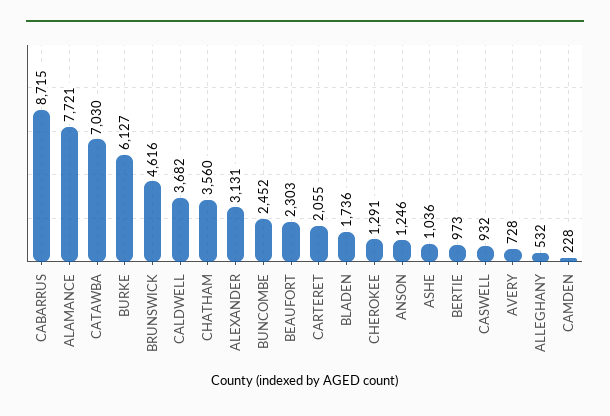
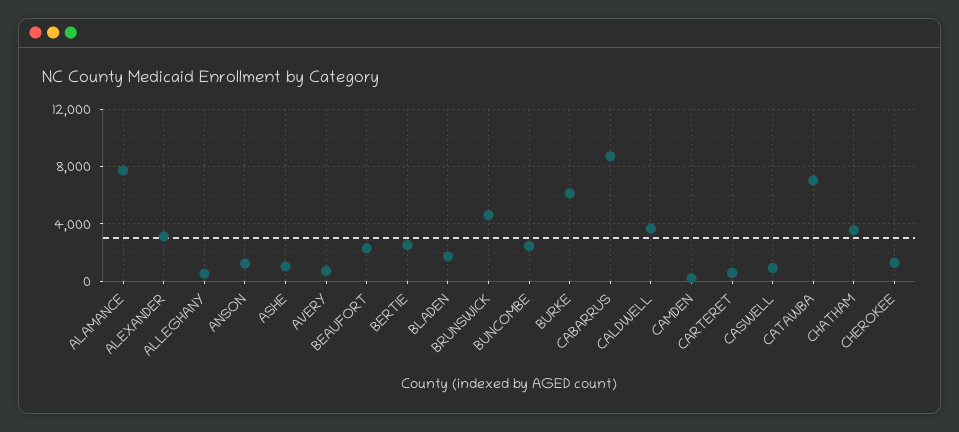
CARTERET: 2055 -> 500
BERTIE: 973 -> 2500

